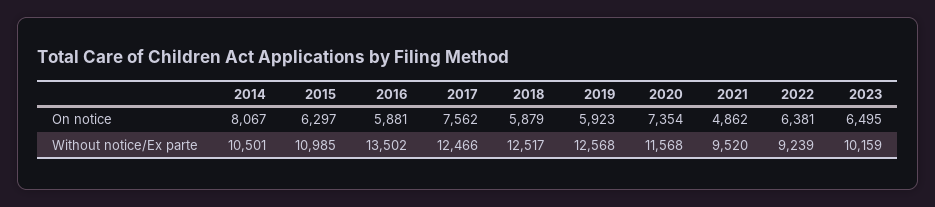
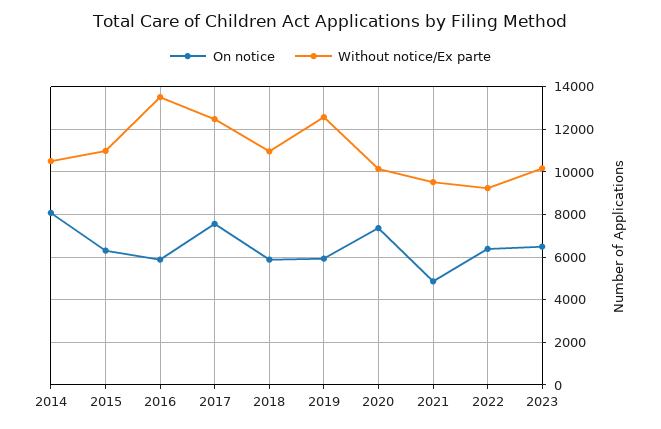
Without notice/Ex parte, 2018: 12517 -> 11000
Without notice/Ex parte, 2020: 11568 -> 10000

